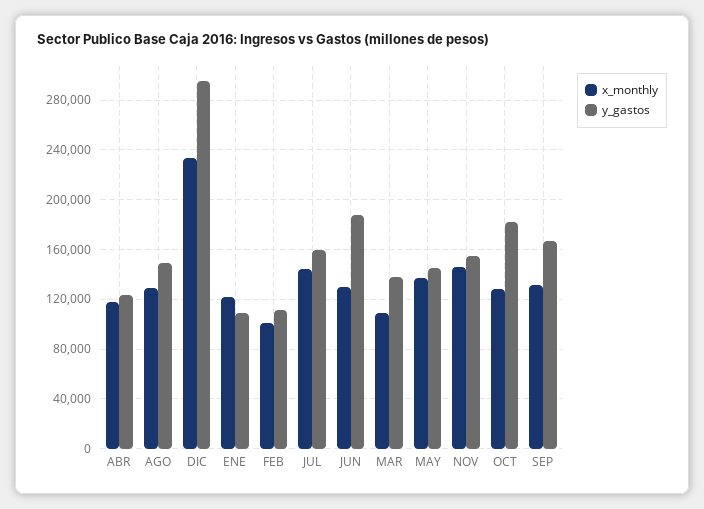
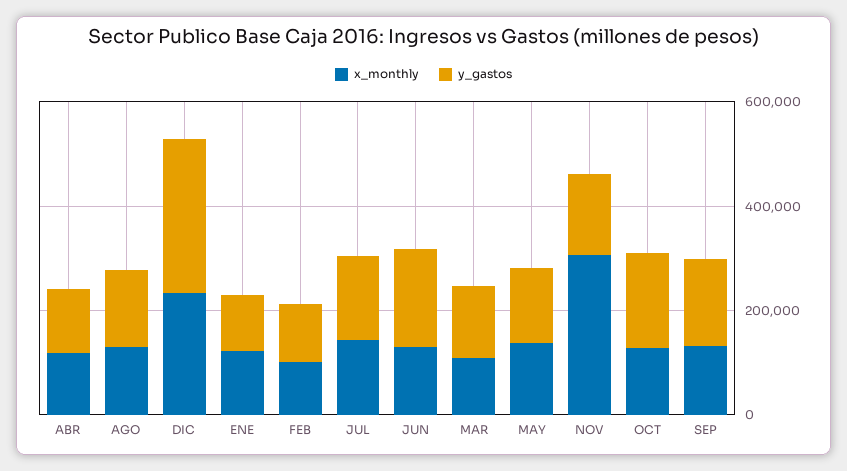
x_monthly, NOV: 145000 -> 300000

